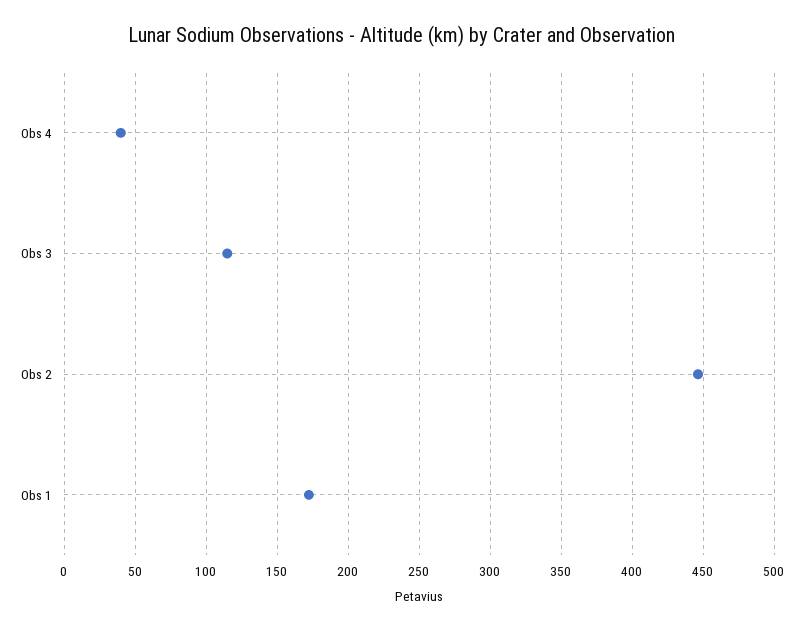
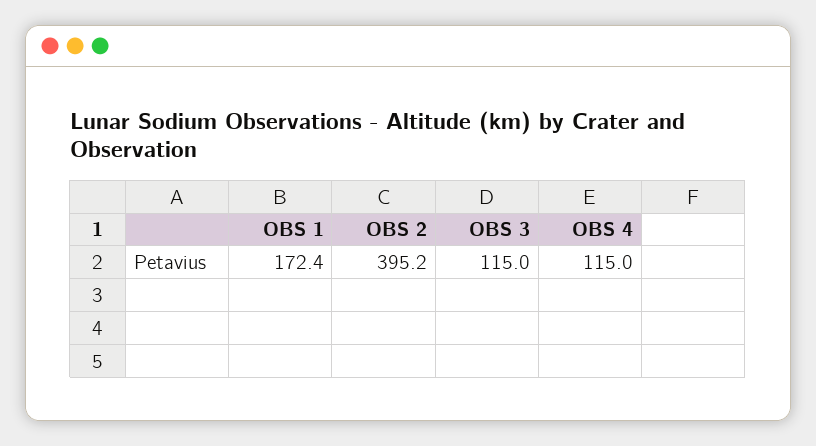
Obs 4: 40 -> 115
Obs 2: 445 -> 395.2

